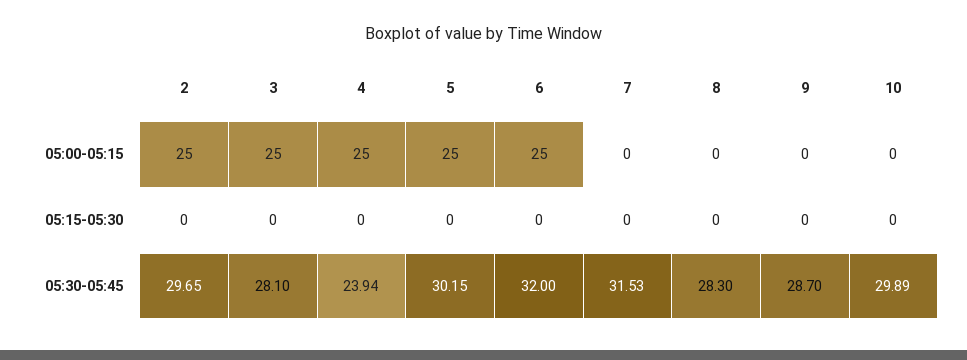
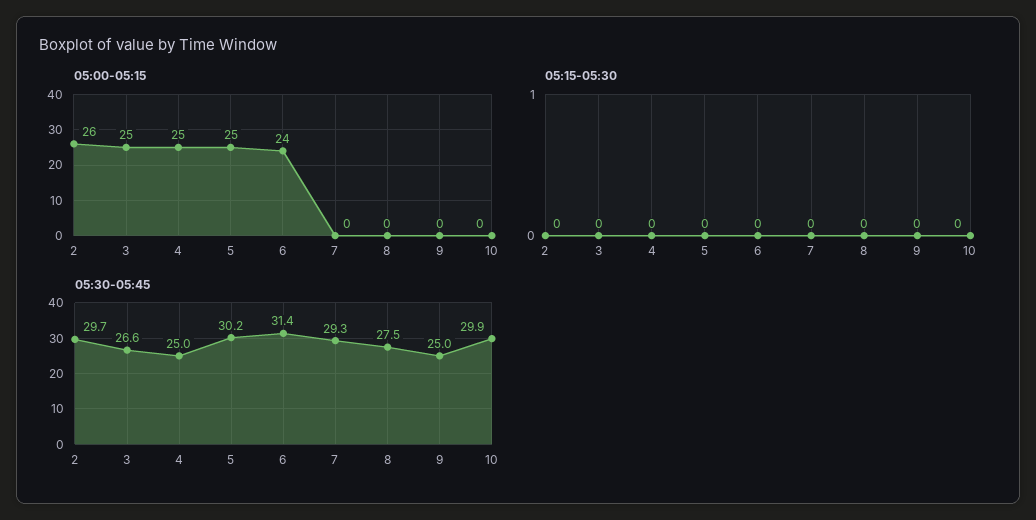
05:00-05:15, 2: 25 -> 26
05:00-05:15, 6: 25 -> 24
05:30-05:45, 3: 28.1 -> 26.6
05:30-05:45, 4: 23.94 -> 25
05:30-05:45, 6: 32 -> 31.4
05:30-05:45, 7: 31.53 -> 29.3
05:30-05:45, 8: 28.3 -> 27.5
05:30-05:45, 9: 28.7 -> 25

